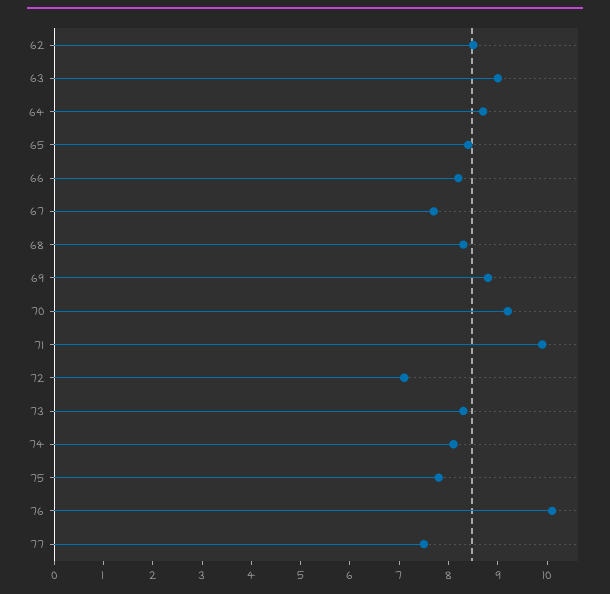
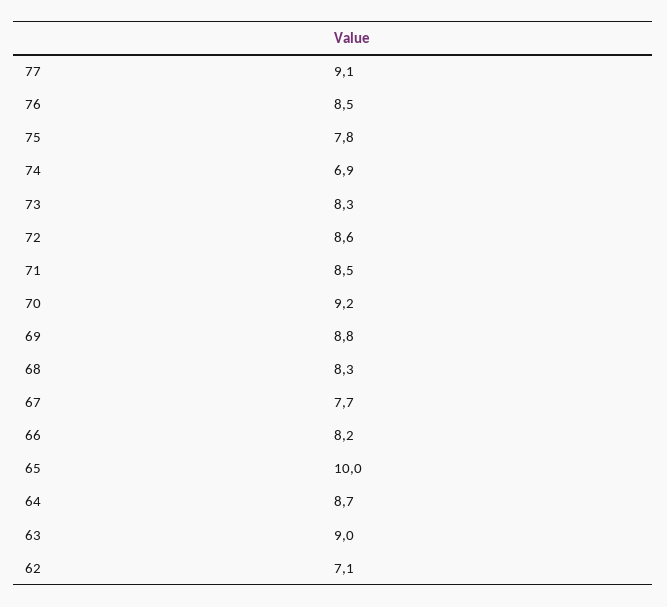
62: 8.5 -> 7.1
65: 8.5 -> 10
71: 10 -> 8.5
72: 7 -> 8.6
74: 8 -> 6.9
76: 10 -> 8.5
77: 7.5 -> 9.1

